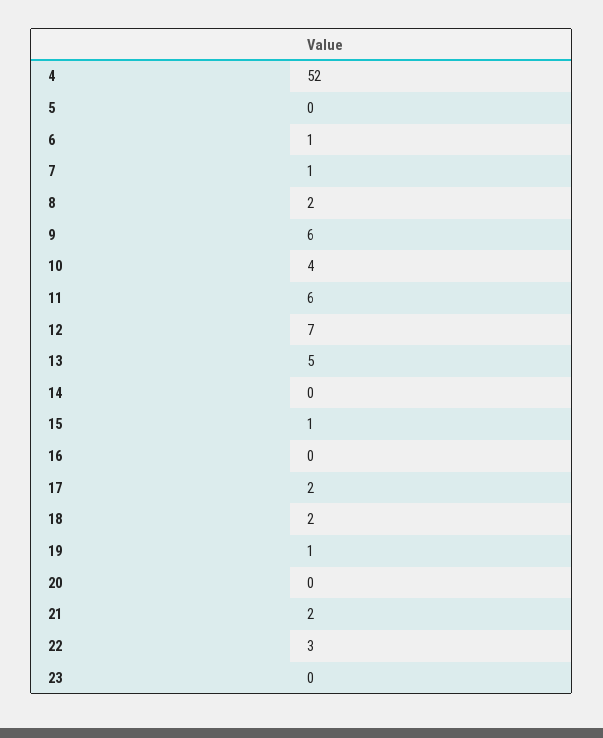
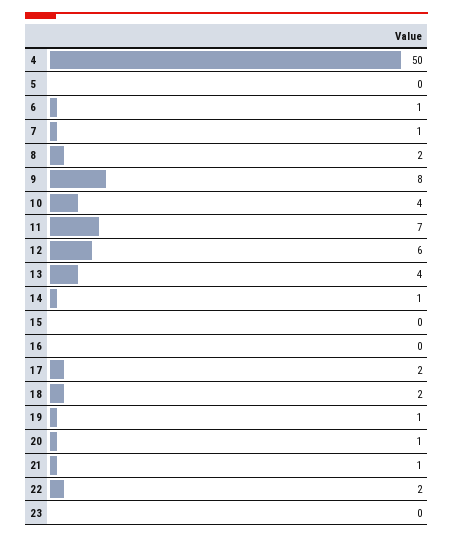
4: 52 -> 50
9: 6 -> 8
11: 6 -> 7
12: 7 -> 6
13: 5 -> 4
14: 0 -> 1
15: 1 -> 0
20: 0 -> 1
21: 2 -> 1
22: 3 -> 2

